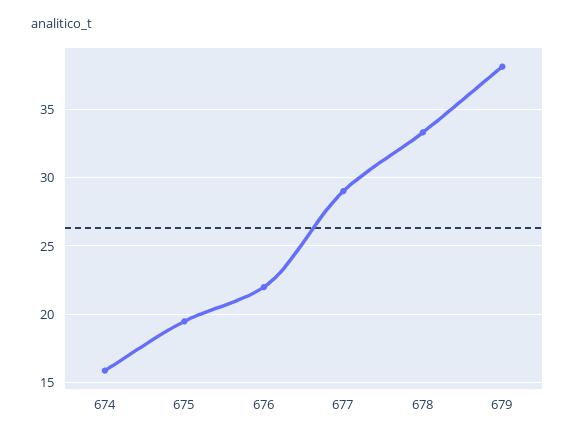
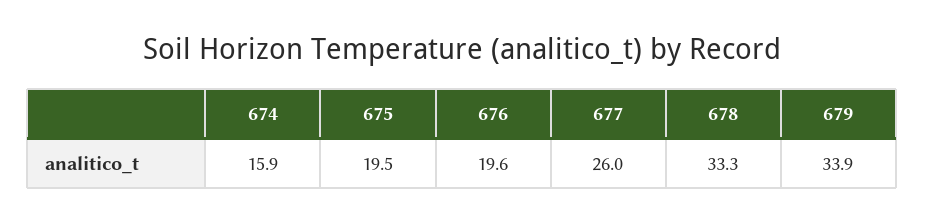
676: 22 -> 19.6
677: 29 -> 26
679: 38 -> 33.9

